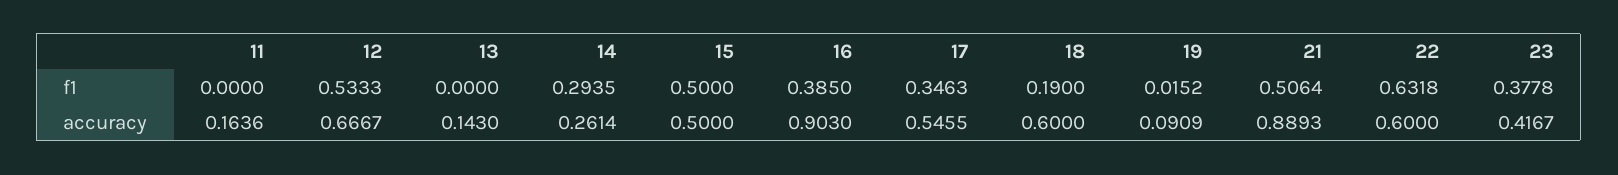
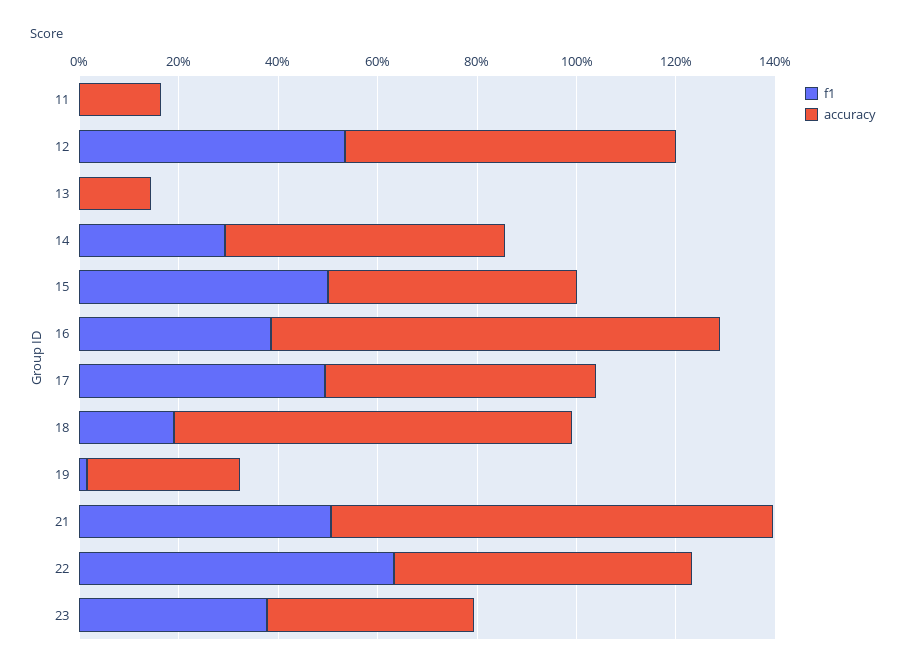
f1, 17: 0.3463 -> 0.5
accuracy, 14: 0.2614 -> 0.55
accuracy, 18: 0.6 -> 0.8
accuracy, 19: 0.0909 -> 0.3

